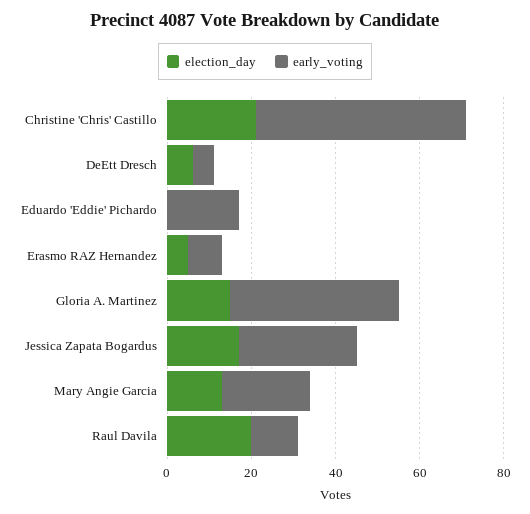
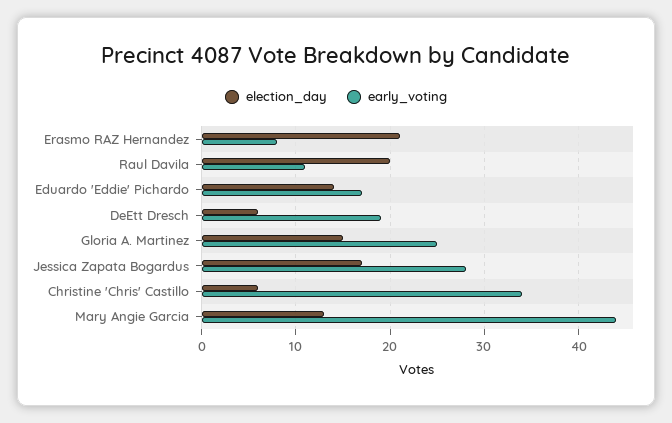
election_day, Christine 'Chris' Castillo: 20 -> 6
early_voting, Christine 'Chris' Castillo: 50 -> 34
early_voting, DeEtt Dresch: 5 -> 19
election_day, Eduardo 'Eddie' Pichardo: 0 -> 14
election_day, Erasmo RAZ Hernandez: 5 -> 21
early_voting, Gloria A. Martinez: 40 -> 25
early_voting, Mary Angie Garcia: 20 -> 44

